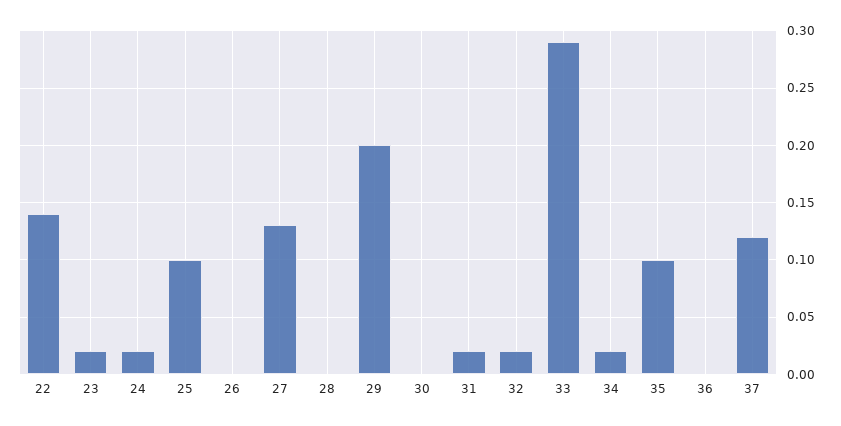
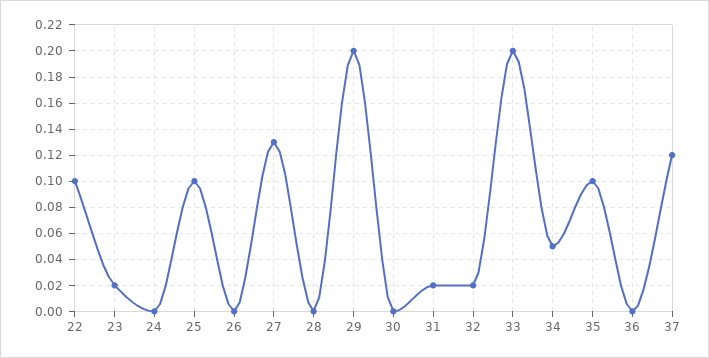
22: 0.14 -> 0.1
24: 0.02 -> 0
33: 0.29 -> 0.2
34: 0.02 -> 0.05

